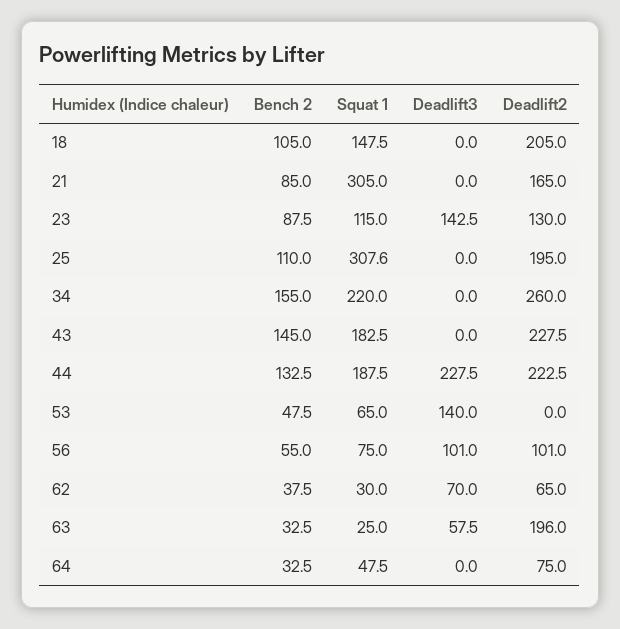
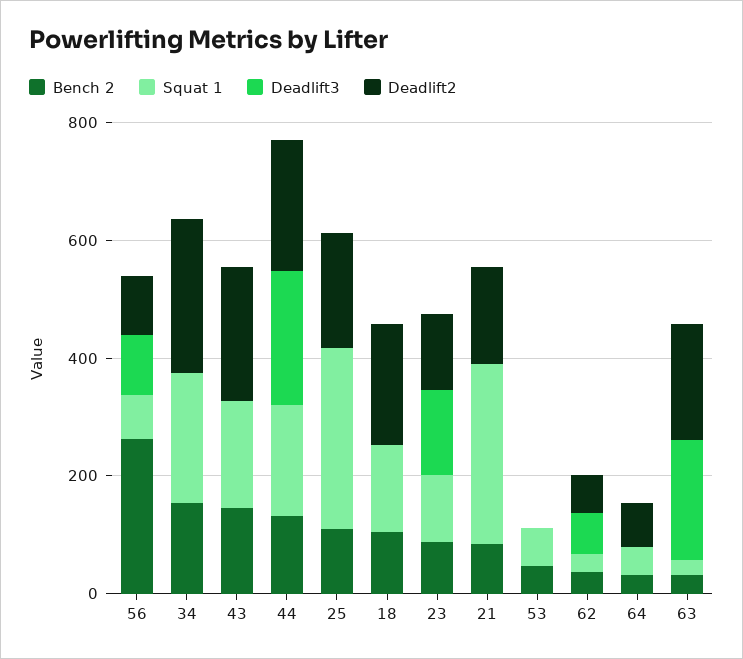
Deadlift3, 53: 140 -> 0
Bench 2, 56: 55 -> 250
Deadlift3, 63: 57.5 -> 200

